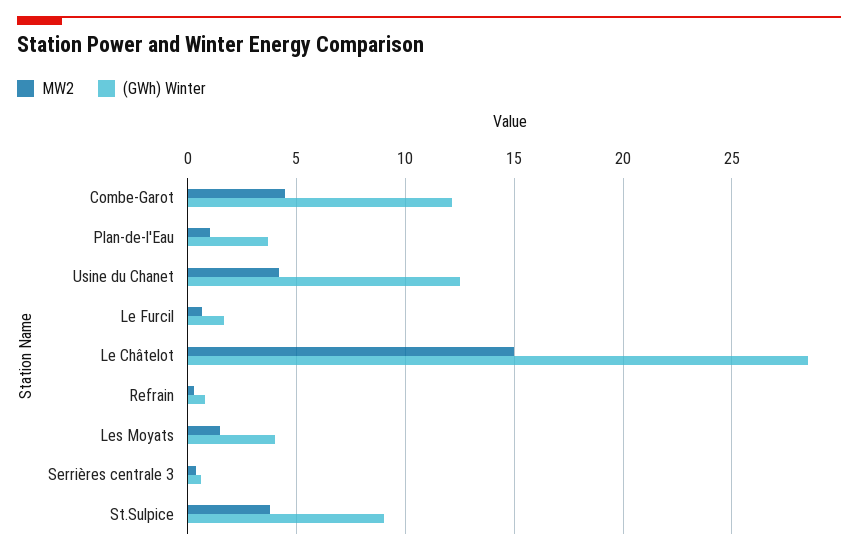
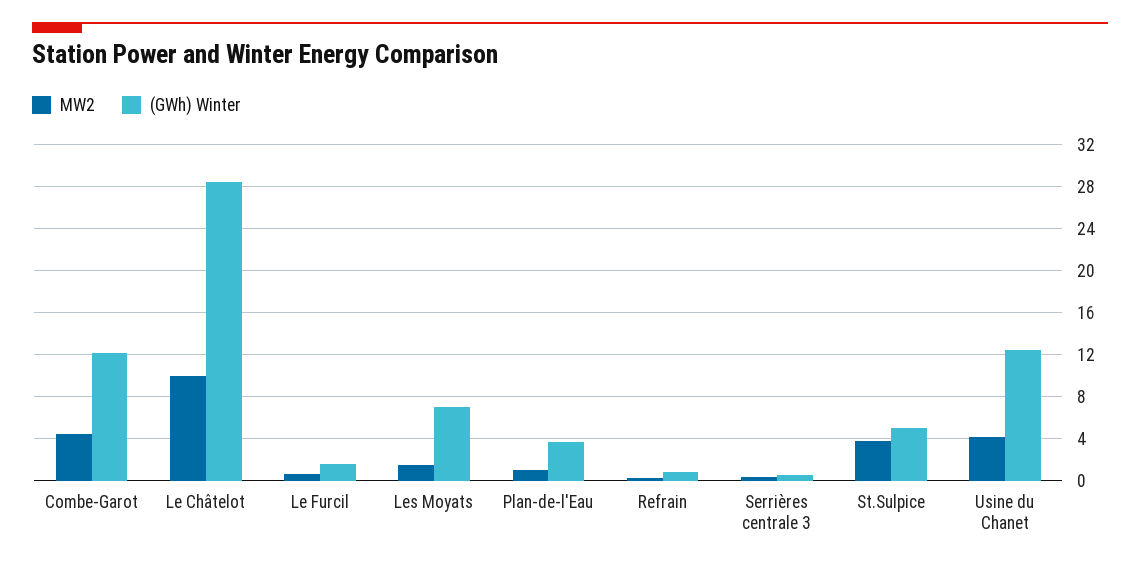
MW2, Le Châtelot: 15 -> 10
(GWh) Winter, Les Moyats: 4 -> 7
(GWh) Winter, St.Sulpice: 9 -> 5

